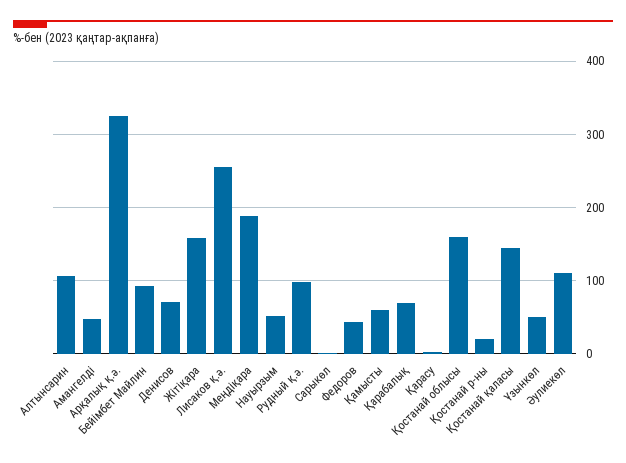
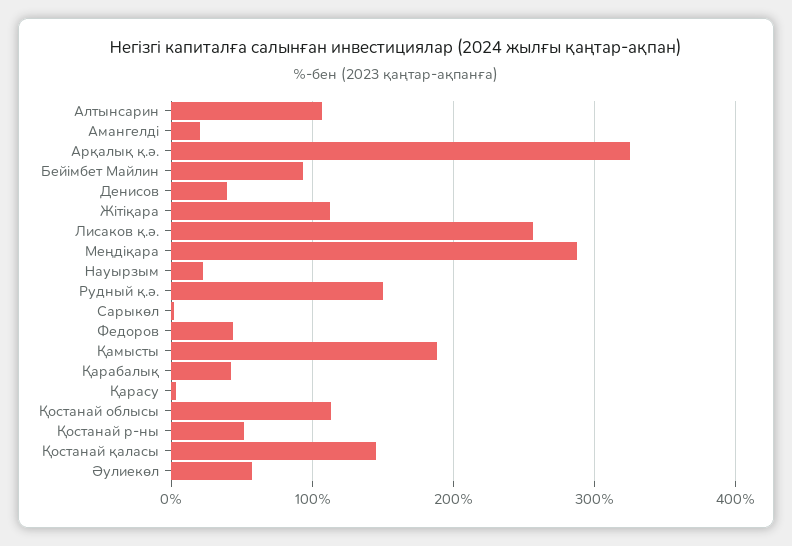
Амангелді: 50 -> 20
Денисов: 70 -> 40
Жітіқара: 160 -> 110
Меңдіқара: 190 -> 290
Науырзым: 50 -> 20
Рудный қ.ә.: 100 -> 150
Қамысты: 60 -> 190
Қарабалық: 70 -> 40
Қостанай облысы: 160 -> 110
Қостанай р-ны: 20 -> 50
Ұзынкөл: 50 -> none
Әулиекөл: 110 -> 60

